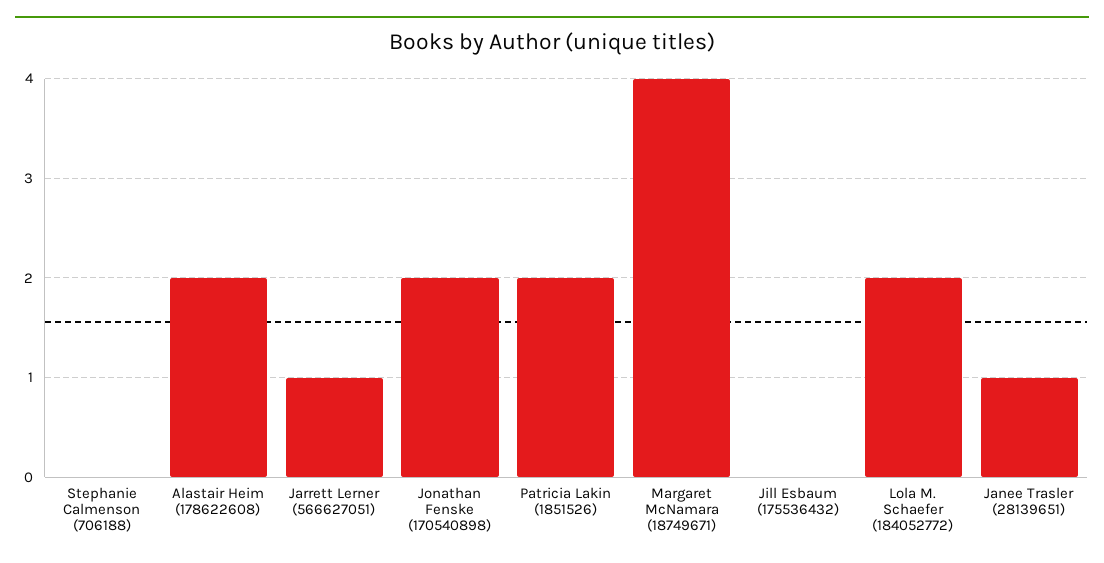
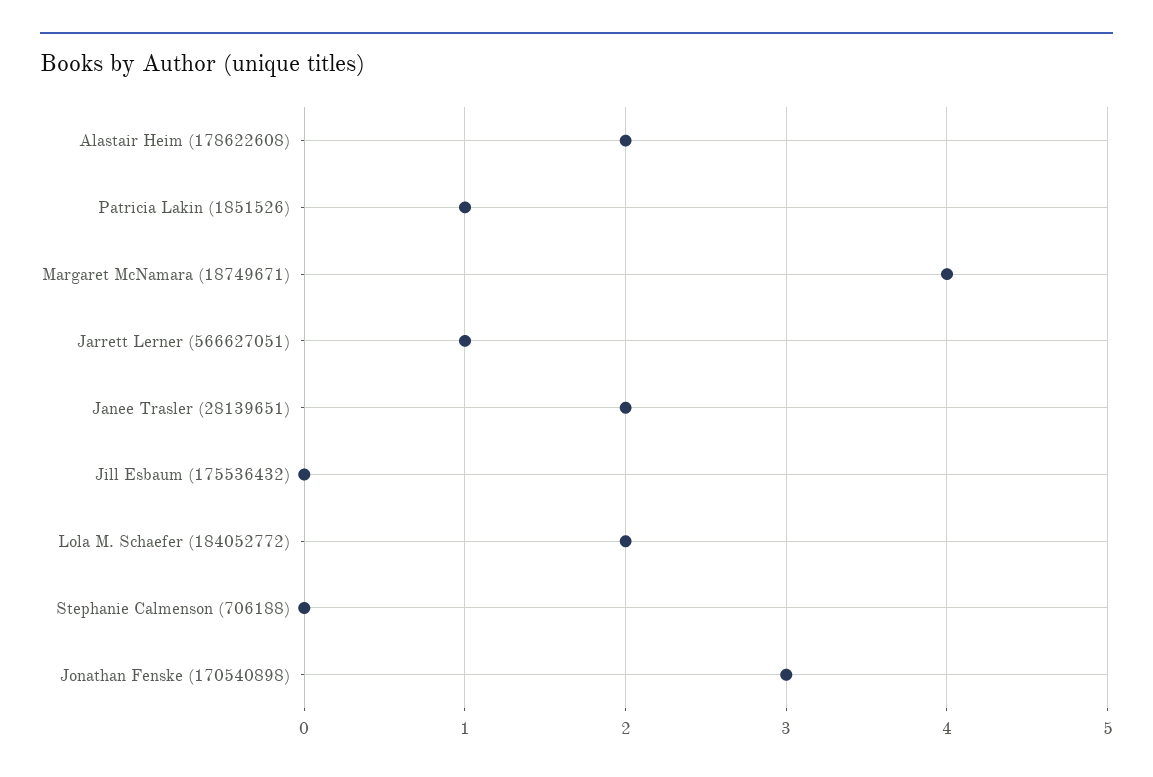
Jonathan Fenske (170540898): 2 -> 3
Patricia Lakin (1851526): 2 -> 1
Janee Trasler (28139651): 1 -> 2

